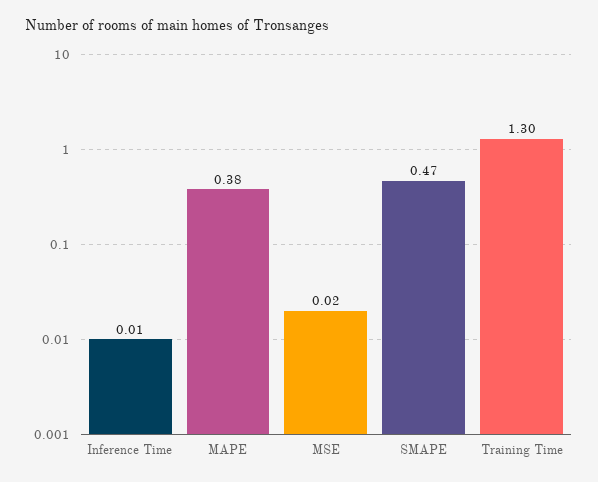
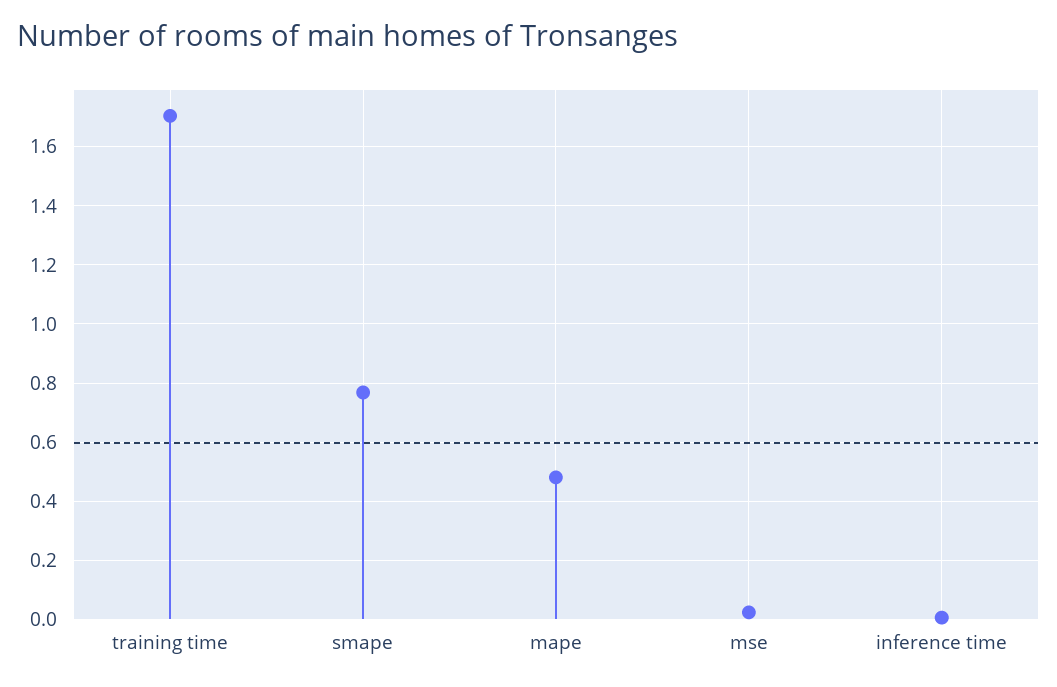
MAPE: 0.38 -> 0.475
SMAPE: 0.47 -> 0.775
Training Time: 1.3 -> 1.7

